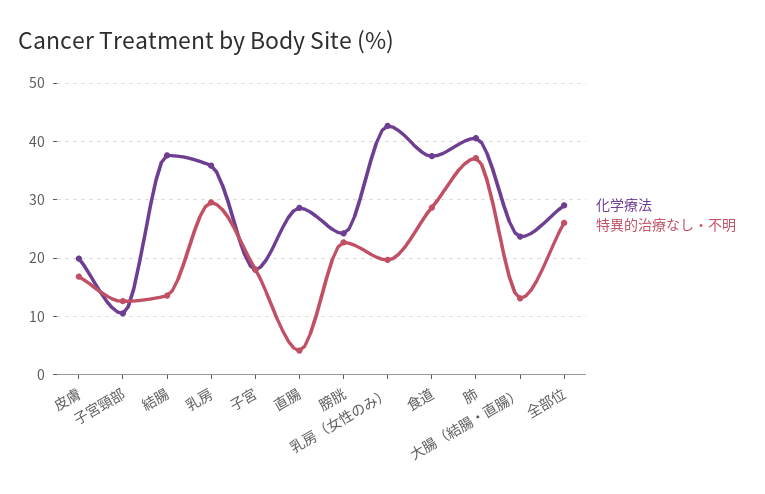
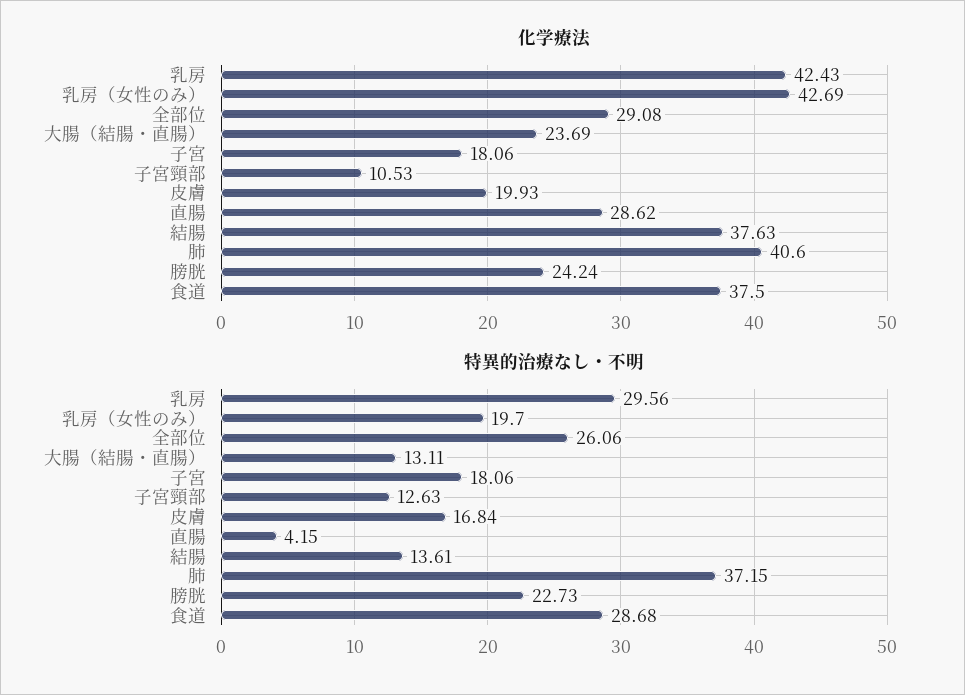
化学療法, 乳房: 36 -> 42.43

